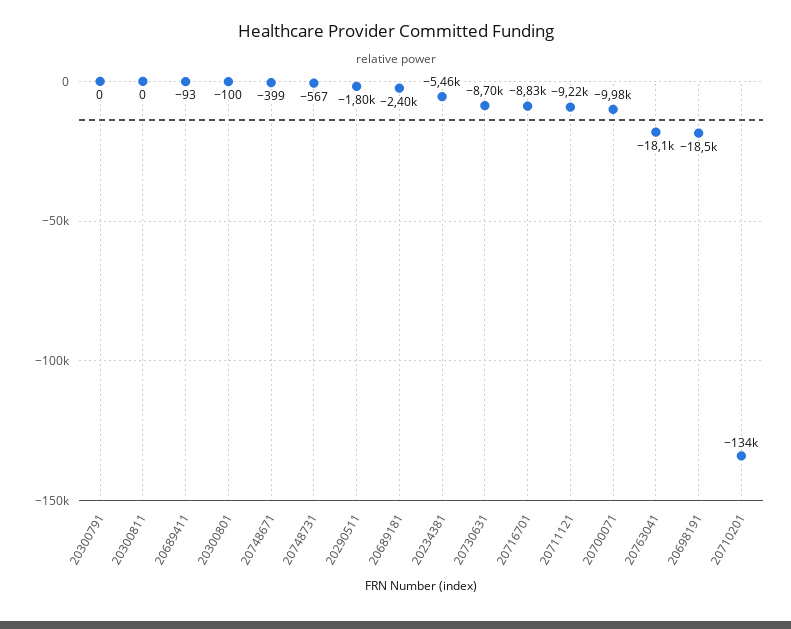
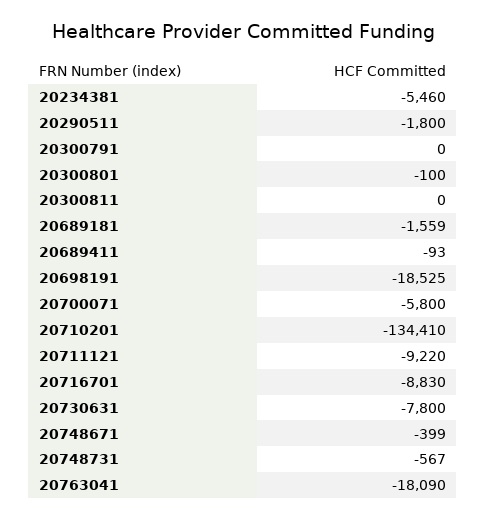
20689181: -2400 -> -1559
20730631: -8700 -> -7800
20700071: -9980 -> -5800

